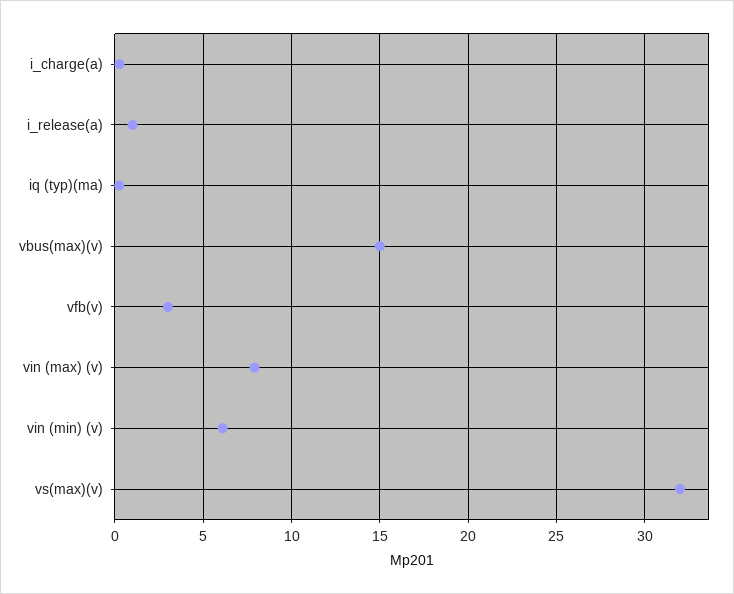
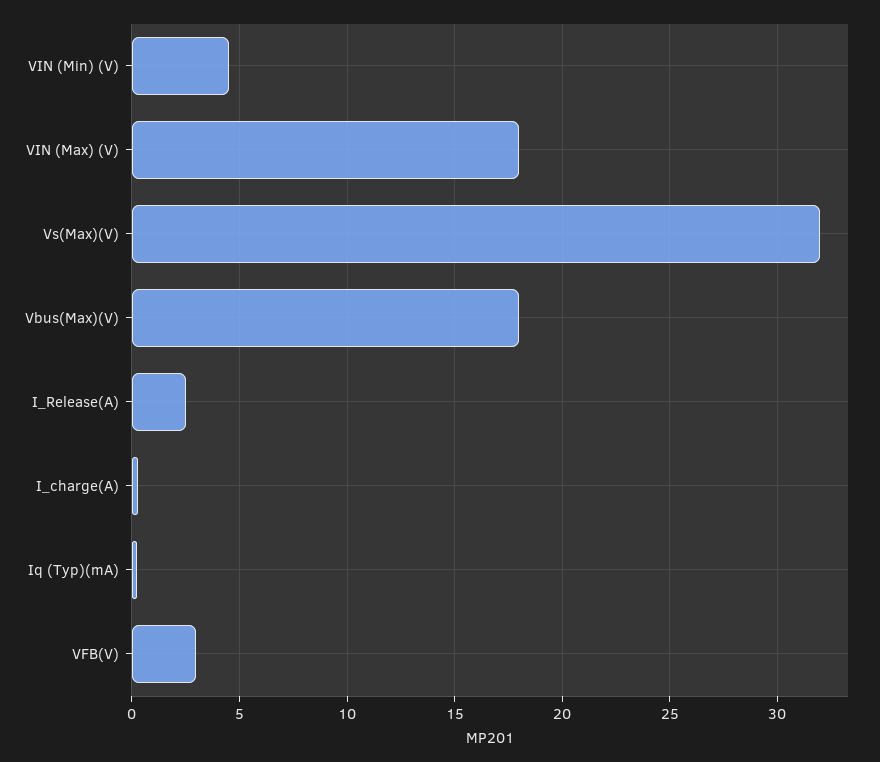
i_release(a): 1 -> 2.5
vbus(max)(v): 15 -> 18
vin (max) (v): 8 -> 18
vin (min) (v): 6 -> 4.5

